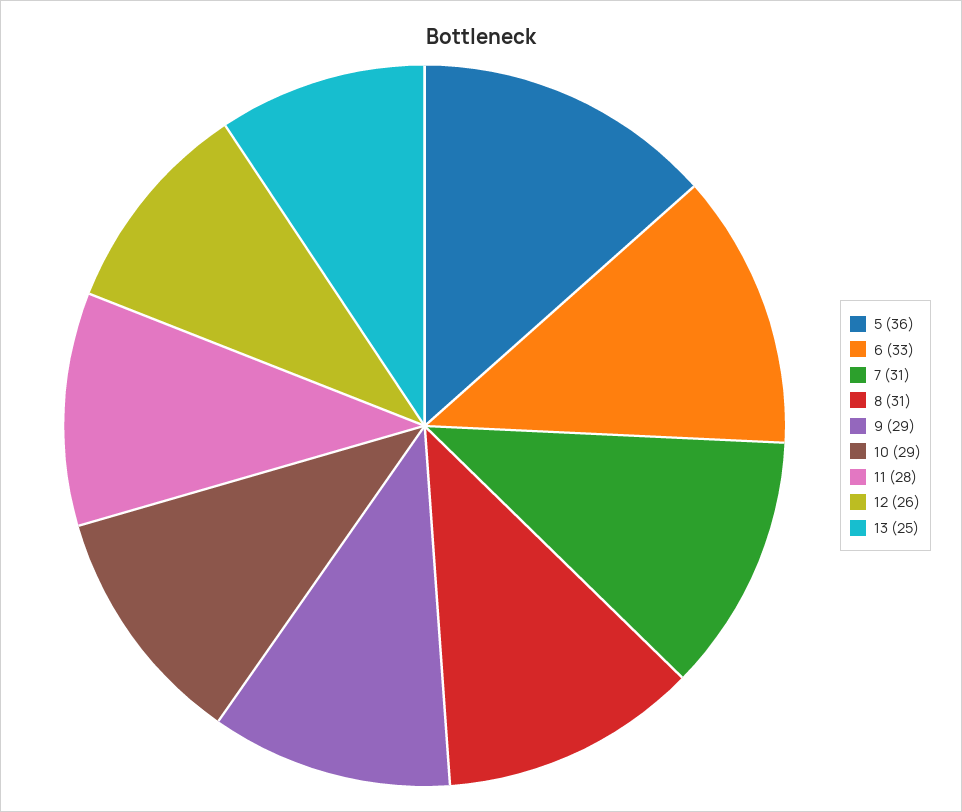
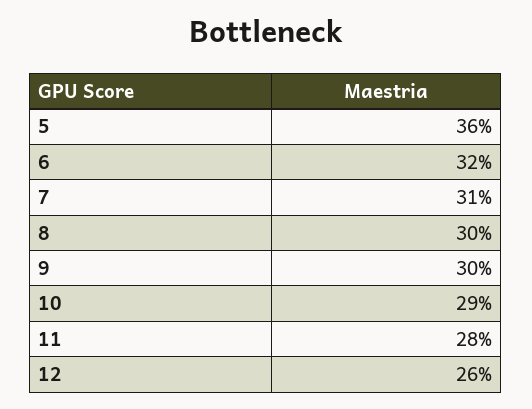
6: 33 -> 32
8: 31 -> 30
9: 29 -> 30
13: 25 -> none

